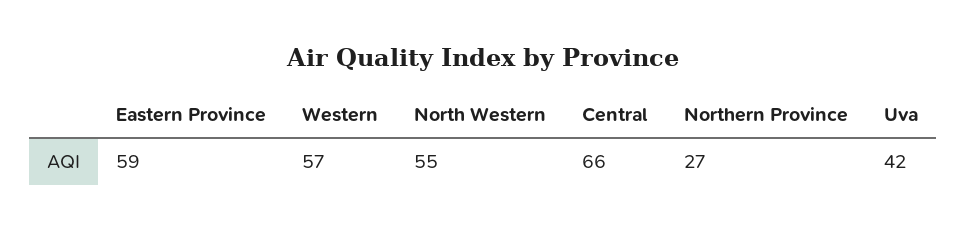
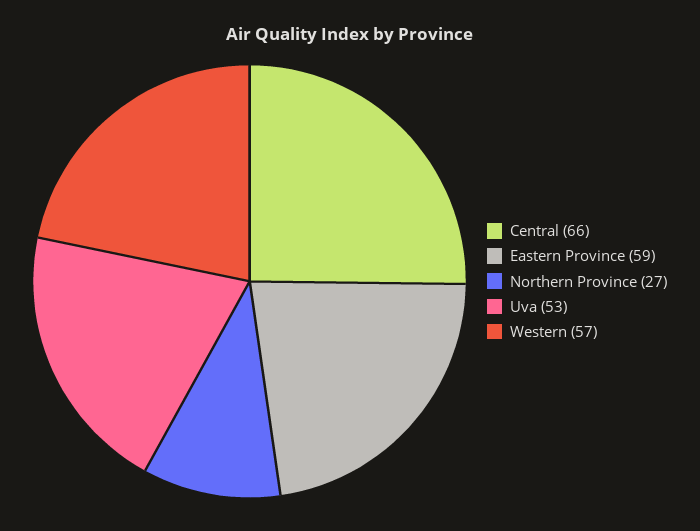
North Western: 55 -> none
Uva: 42 -> 53

